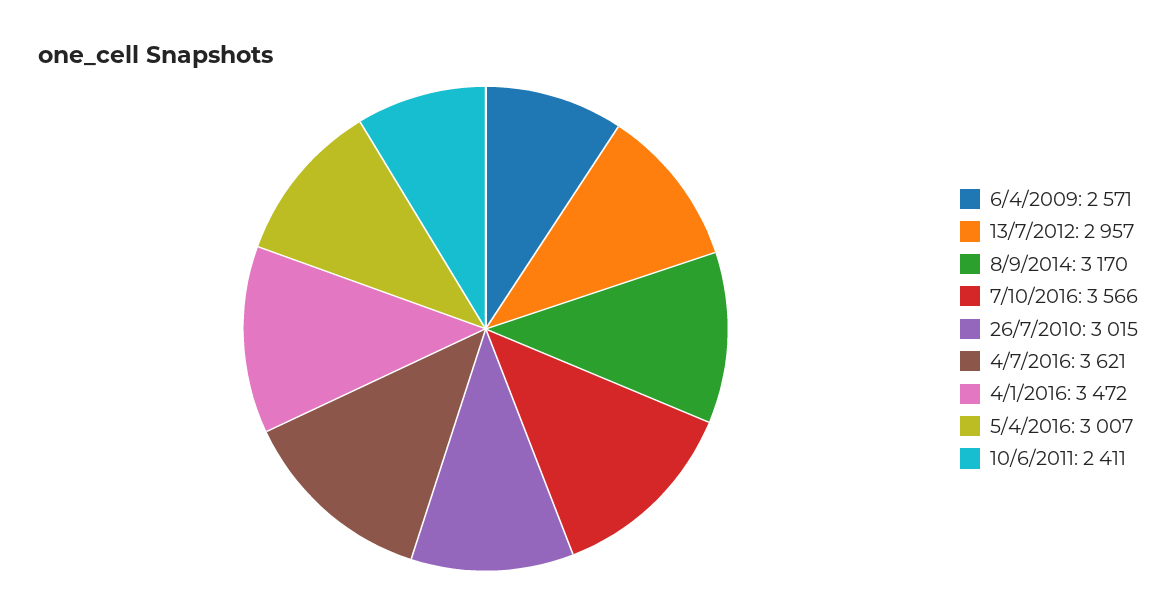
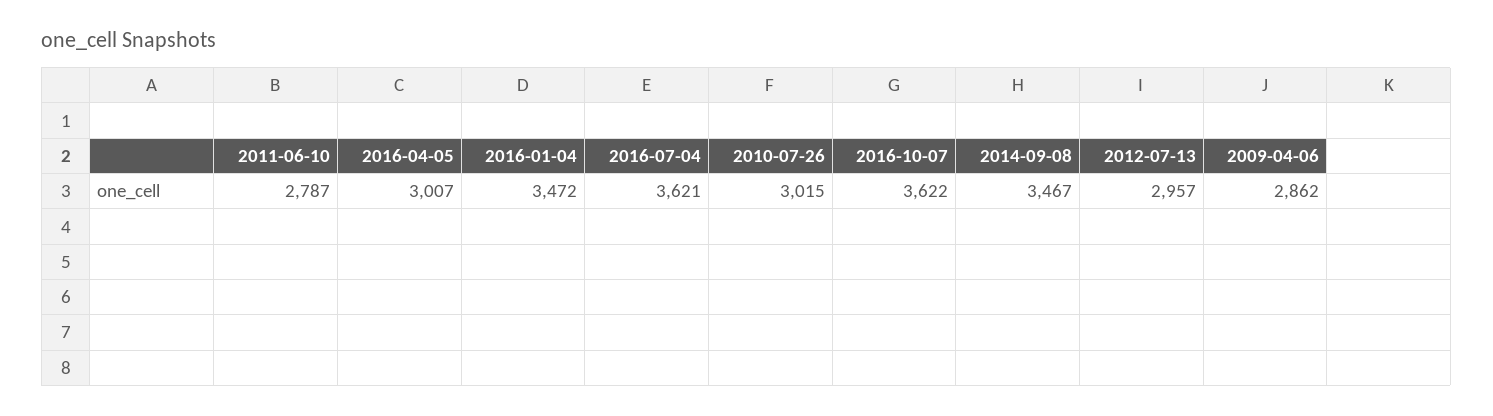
6/4/2009: 2571 -> 2862
8/9/2014: 3170 -> 3467
7/10/2016: 3566 -> 3622
10/6/2011: 2411 -> 2787

